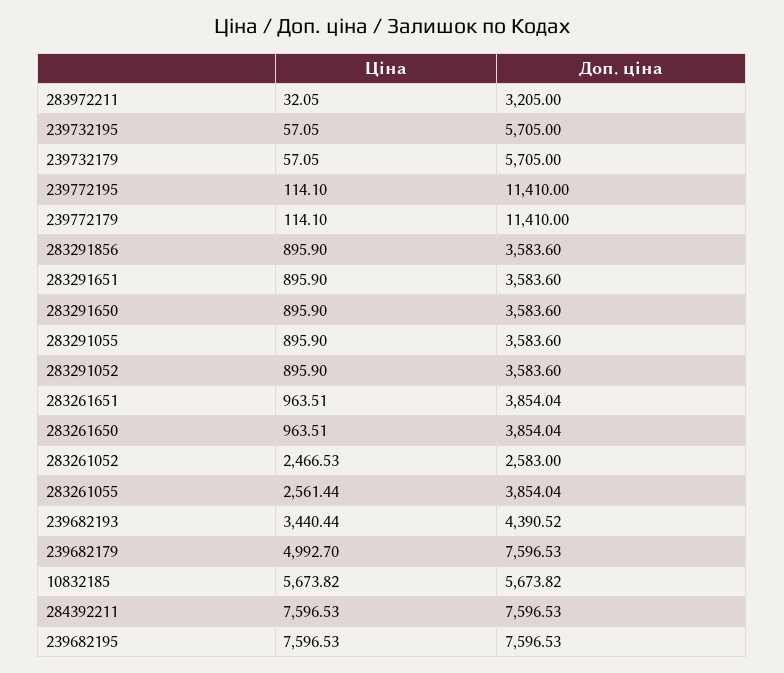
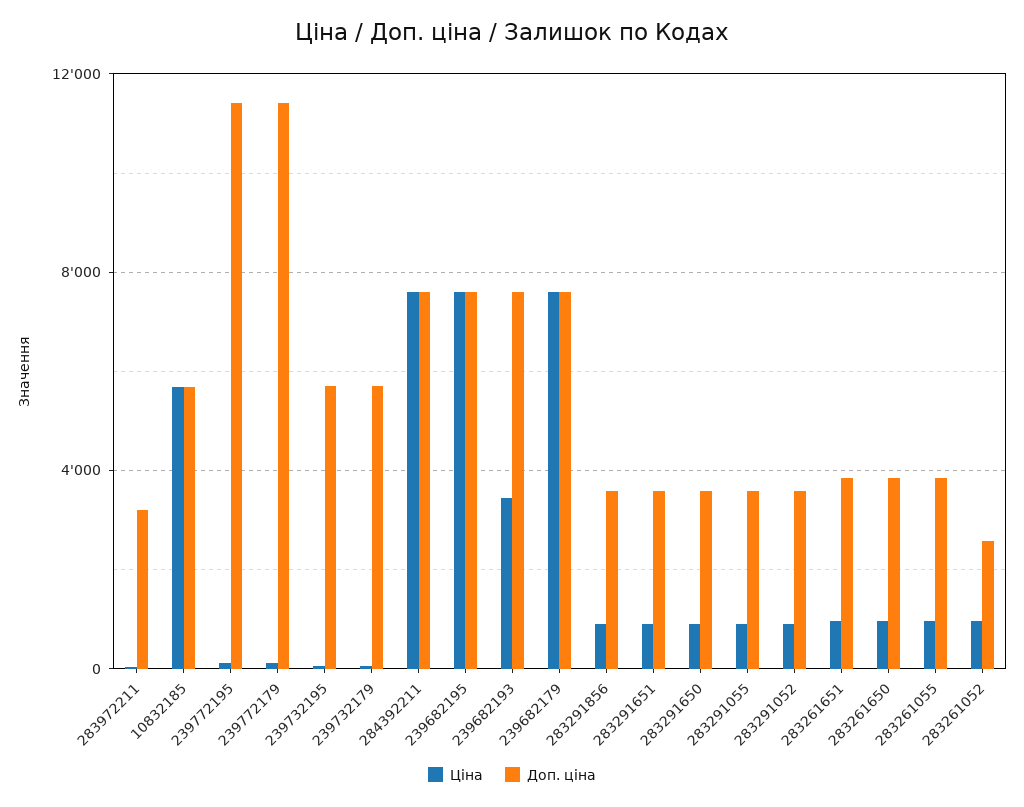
Ціна, 283261052: 2466.53 -> 1000
Ціна, 283261055: 2561.44 -> 1000
Доп. ціна, 239682193: 4390.52 -> 7500
Ціна, 239682179: 4992.7 -> 7500

